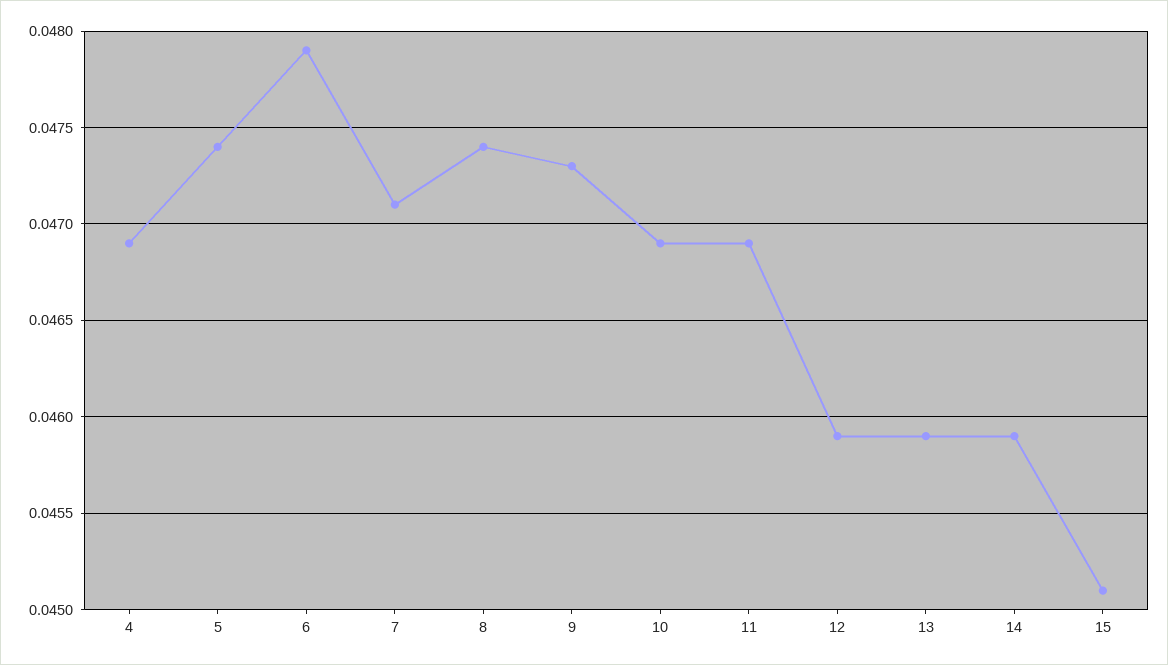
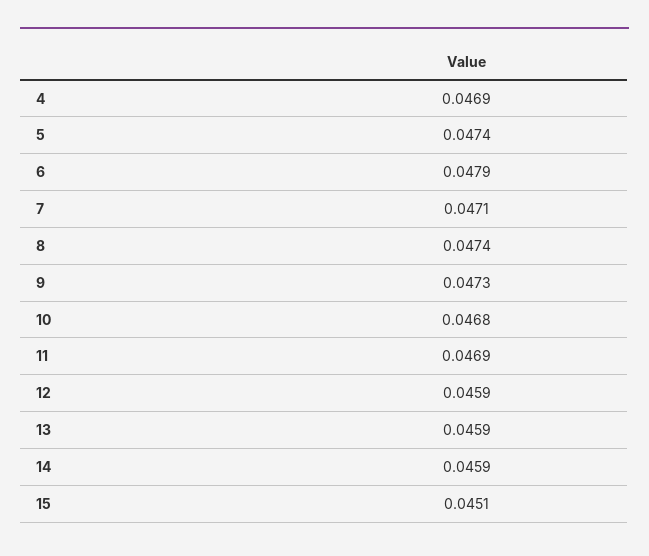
10: 0.0469 -> 0.0468

